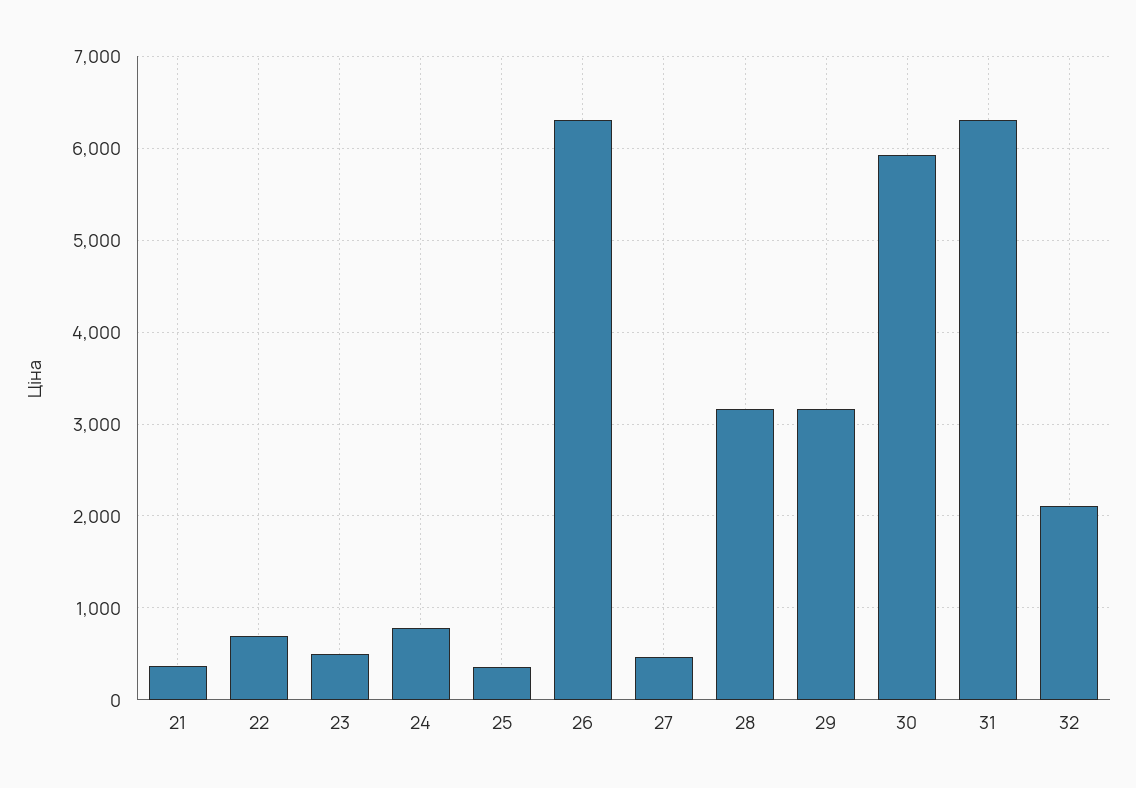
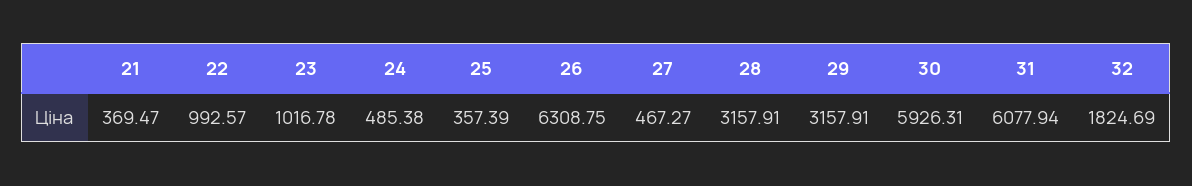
22: 700 -> 992.57
23: 500 -> 1016.78
24: 800 -> 485.38
31: 6300 -> 6077.94
32: 2100 -> 1824.69

